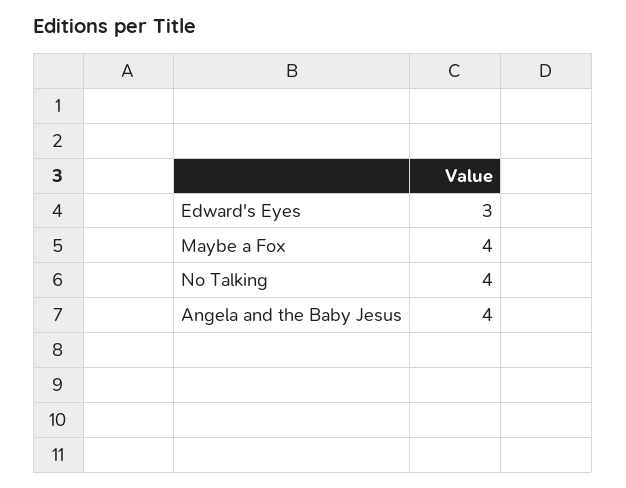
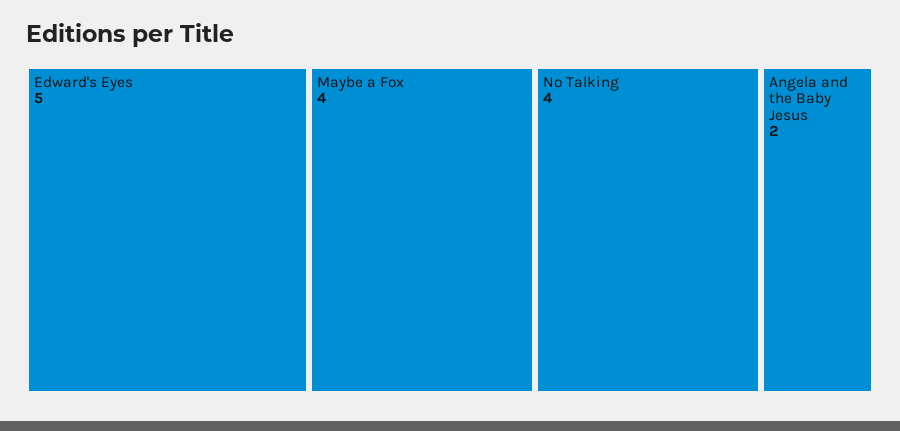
Edward's Eyes: 3 -> 5
Angela and the Baby Jesus: 4 -> 2

